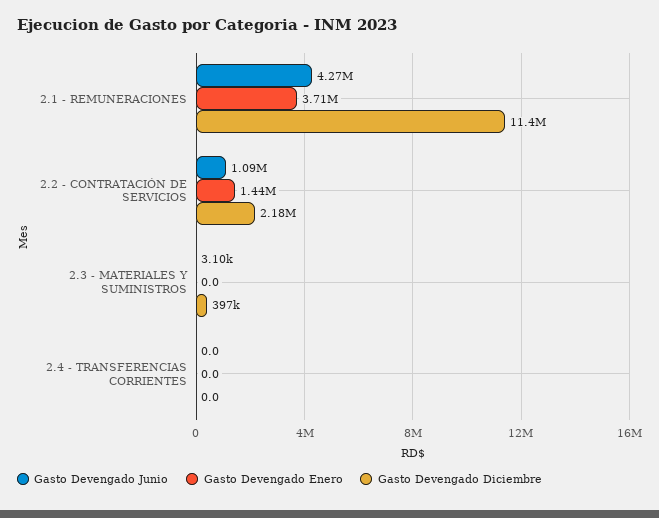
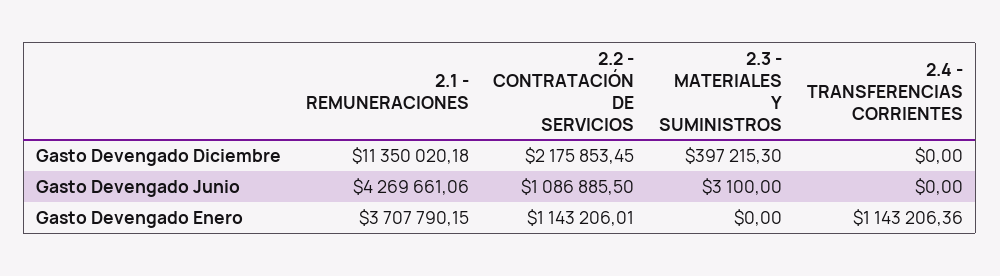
Gasto Devengado Enero, 2.2 - CONTRATACIÓN DE SERVICIOS: 1440000 -> 1143206.01
Gasto Devengado Enero, 2.4 - TRANSFERENCIAS CORRIENTES: 0 -> 1143206.36

